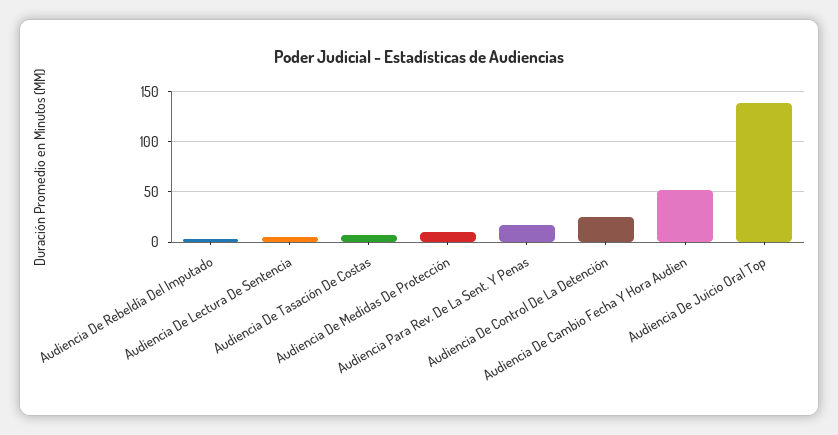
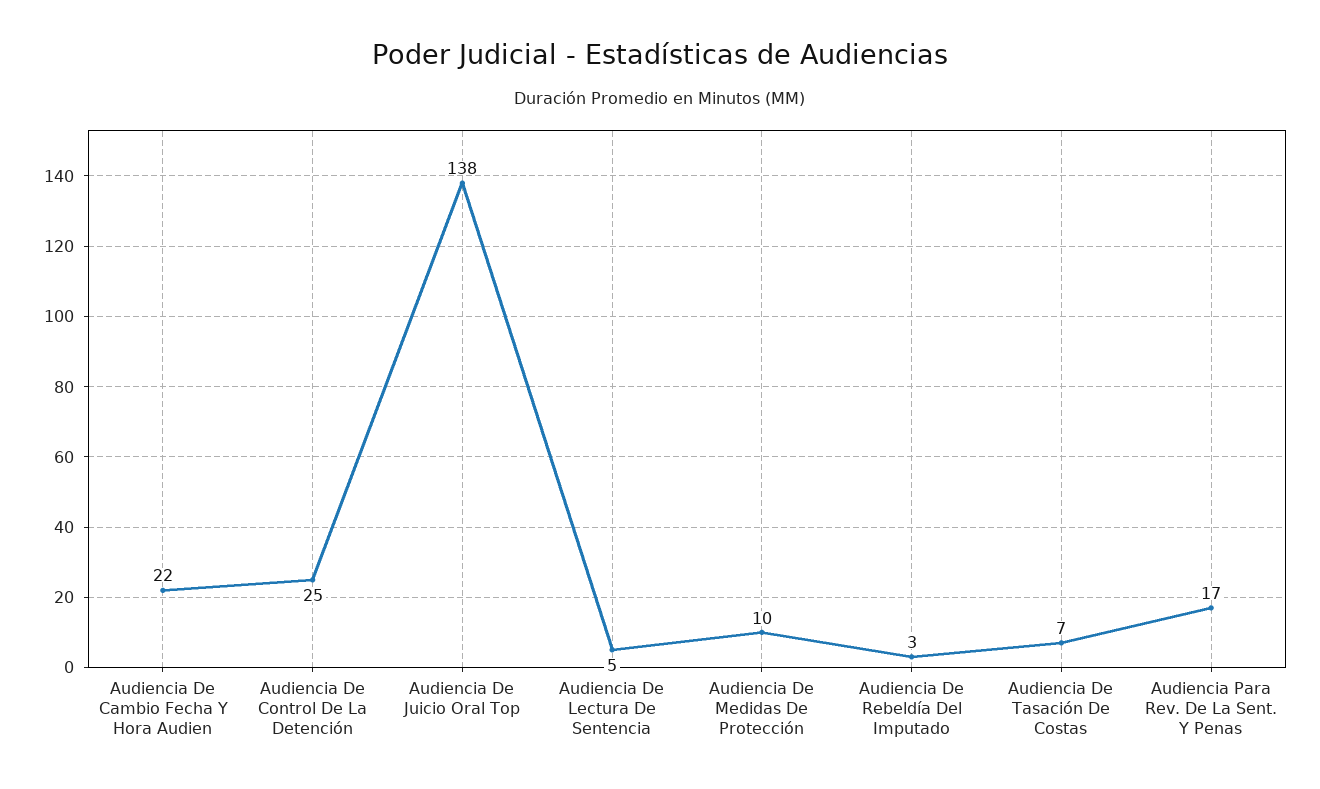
Audiencia De Cambio Fecha Y Hora Audien: 50 -> 22

